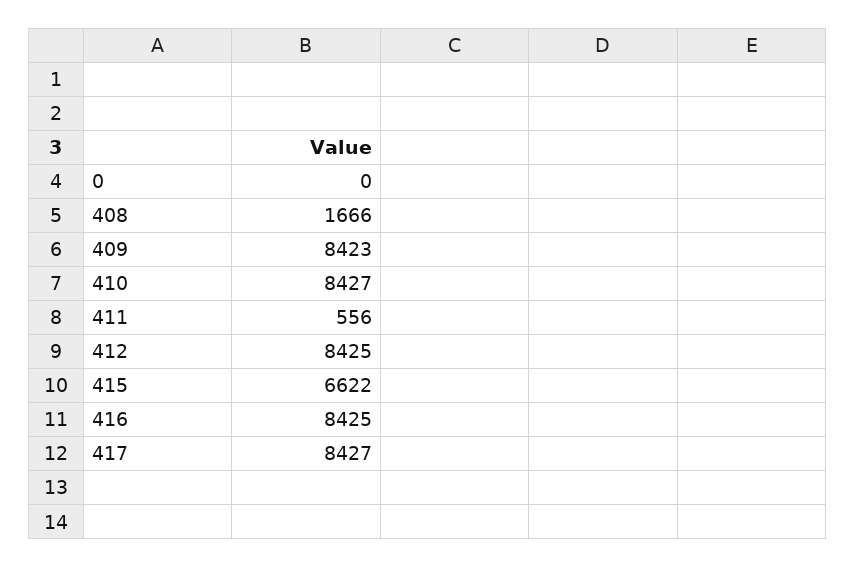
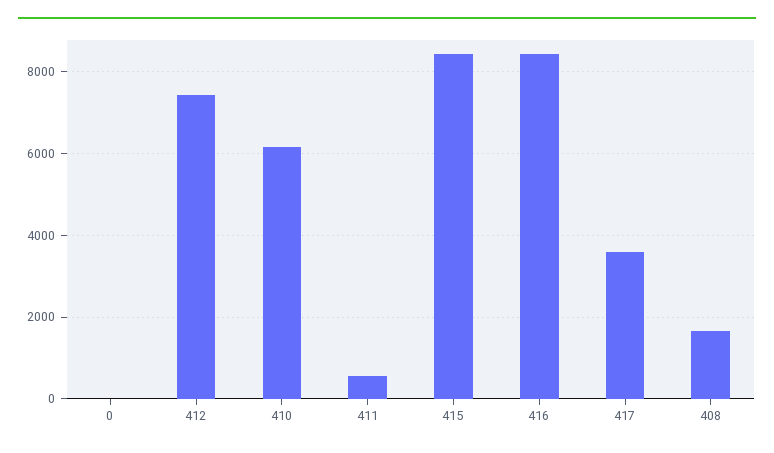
409: 8423 -> none
410: 8427 -> 6200
412: 8425 -> 7400
415: 6622 -> 8400
417: 8427 -> 3600

